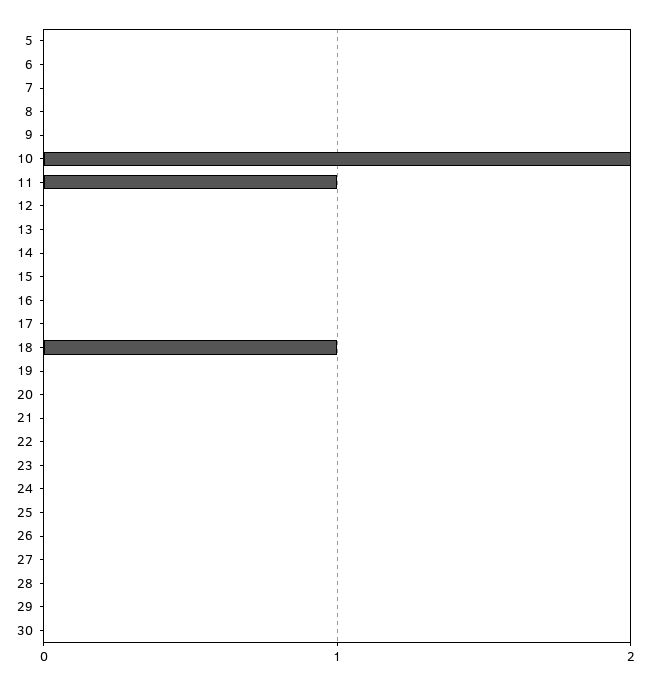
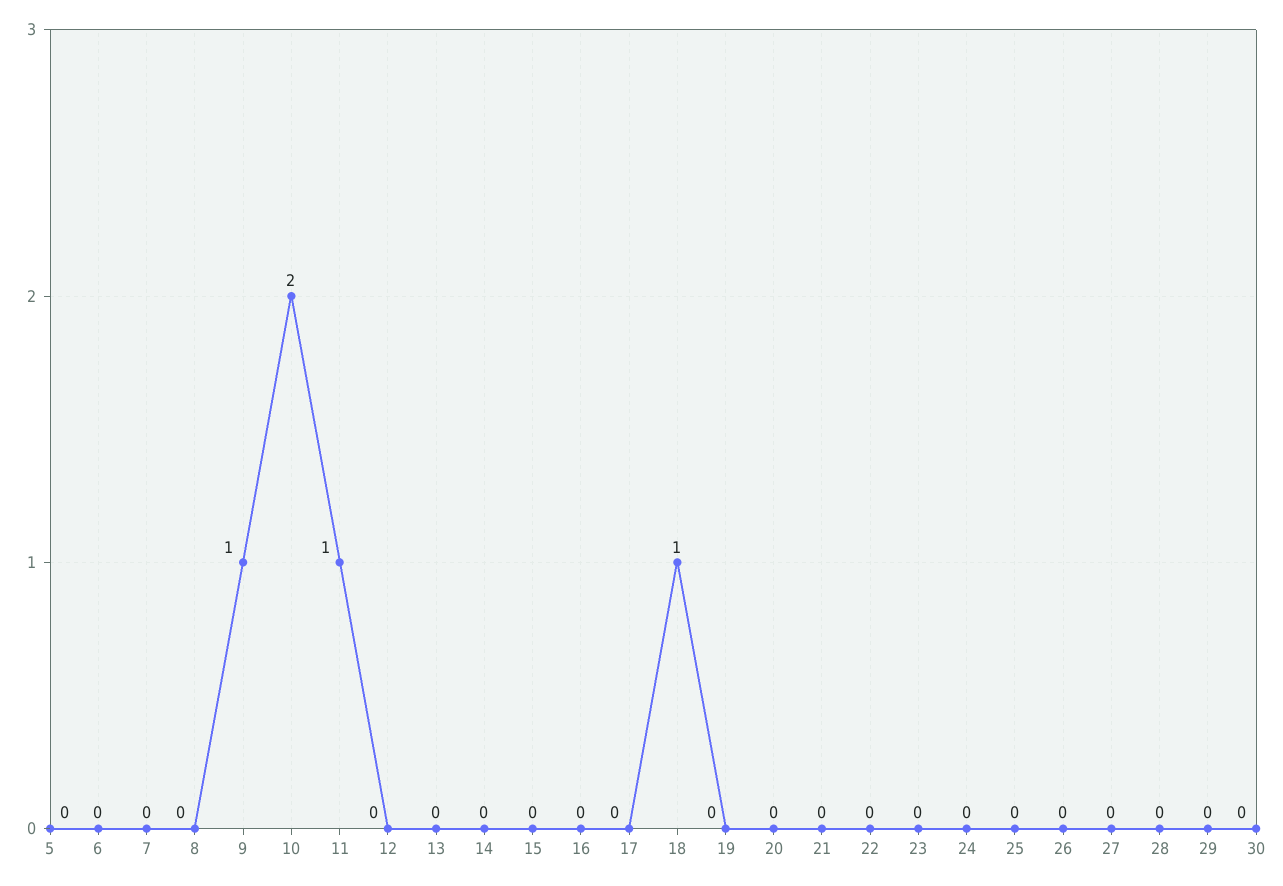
9: 0 -> 1

